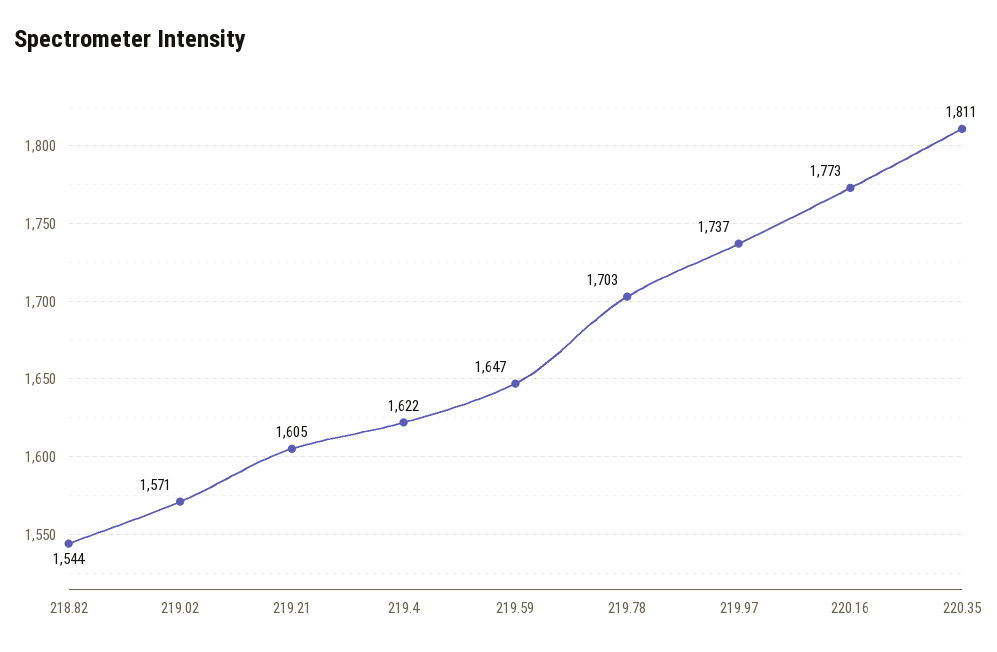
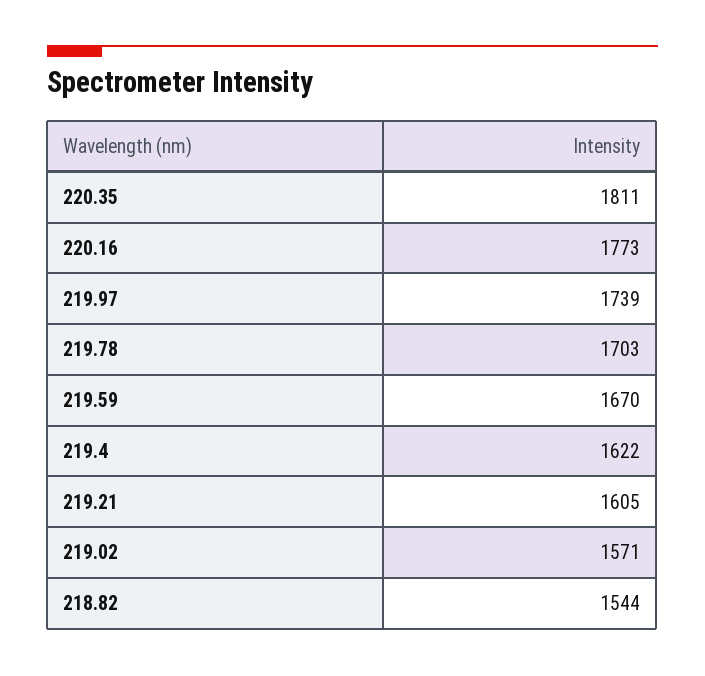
219.59: 1647 -> 1670
219.97: 1737 -> 1739

